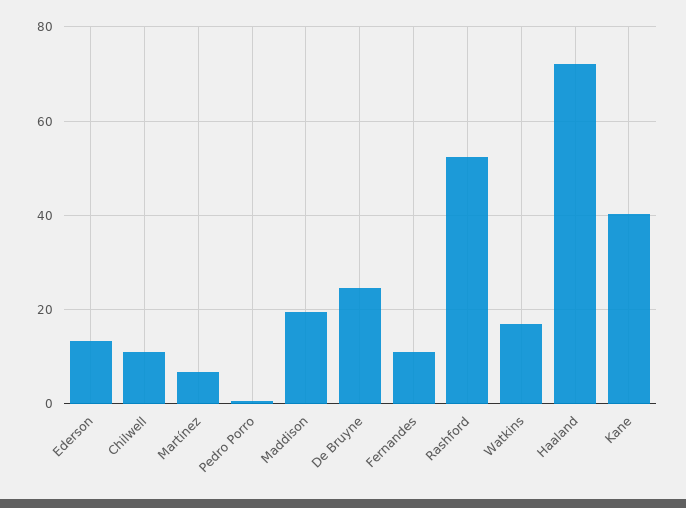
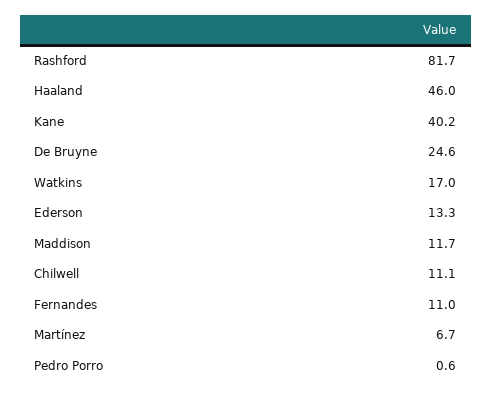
Maddison: 20 -> 11.7
Rashford: 52 -> 81.7
Haaland: 72 -> 46

